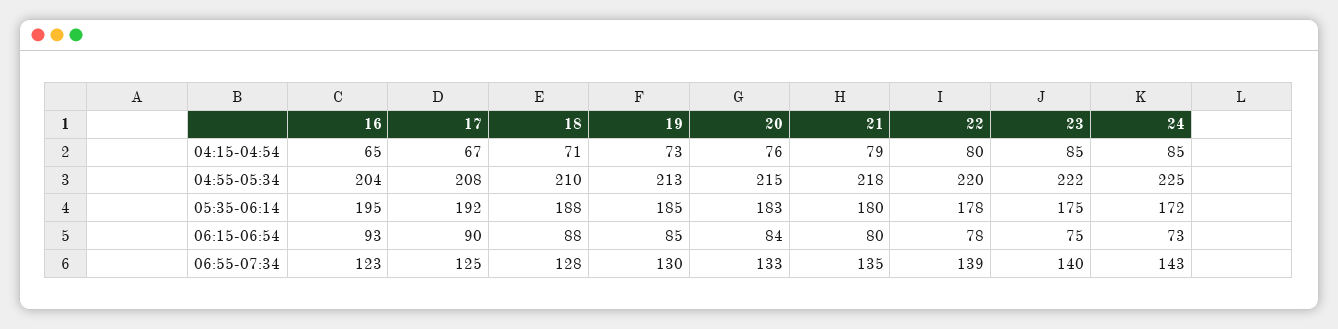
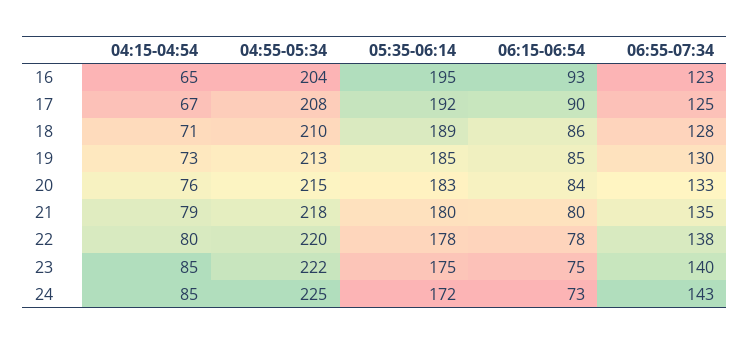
18, 05:35-06:14: 188 -> 189
18, 06:15-06:54: 88 -> 86
22, 06:55-07:34: 139 -> 138

